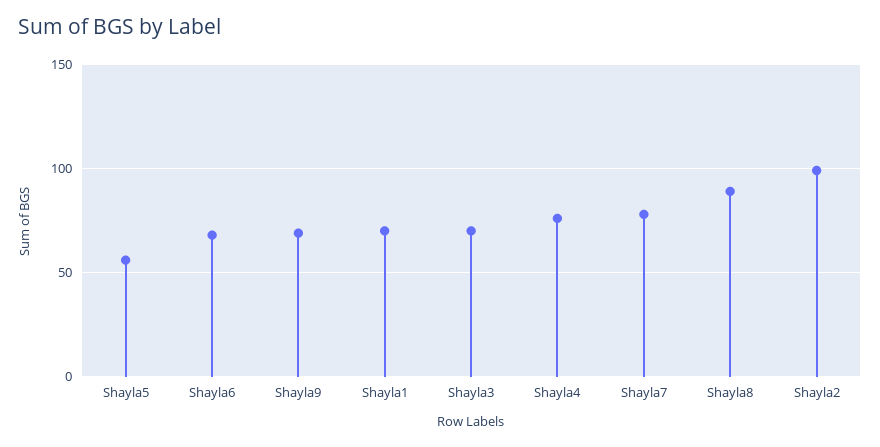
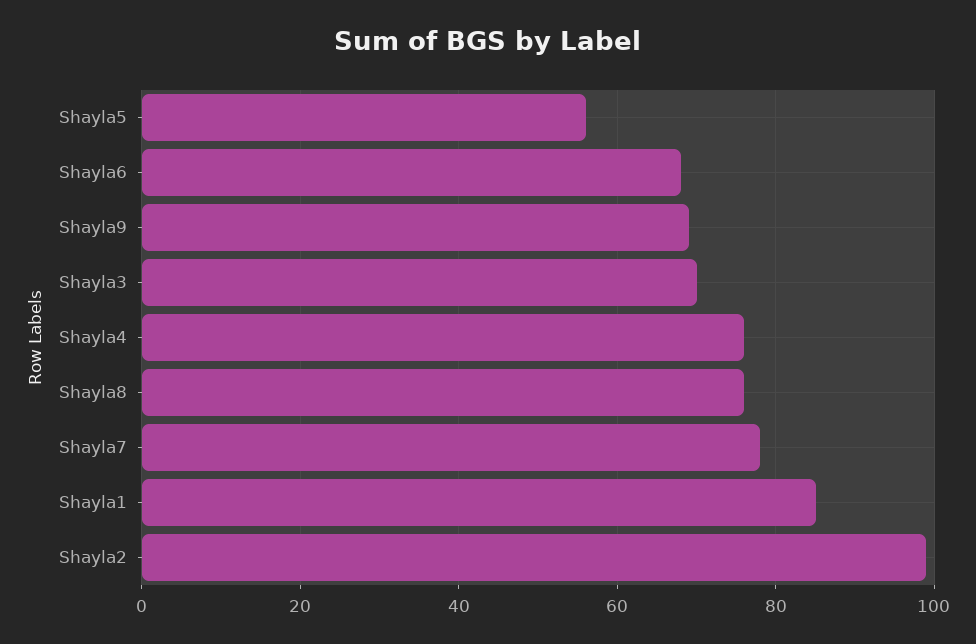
Shayla1: 70 -> 85
Shayla8: 90 -> 75

